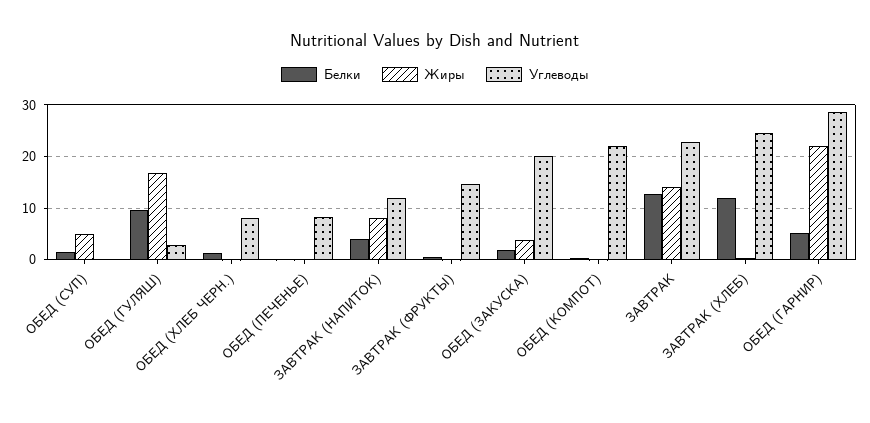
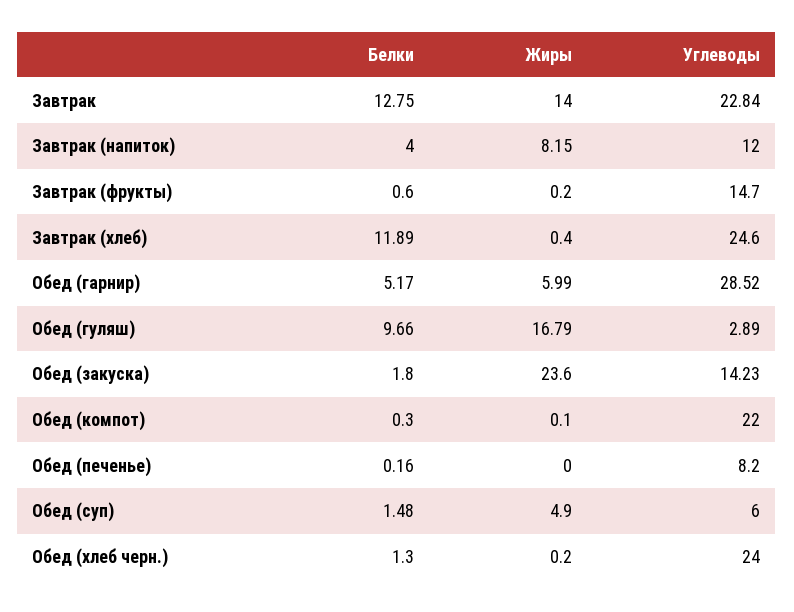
Углеводы, ОБЕД (СУП): 0 -> 6
Углеводы, ОБЕД (ХЛЕБ ЧЕРН.): 8 -> 24
Жиры, ОБЕД (ЗАКУСКА): 4 -> 23.6
Углеводы, ОБЕД (ЗАКУСКА): 20 -> 14.23
Жиры, ОБЕД (ГАРНИР): 22 -> 5.99

